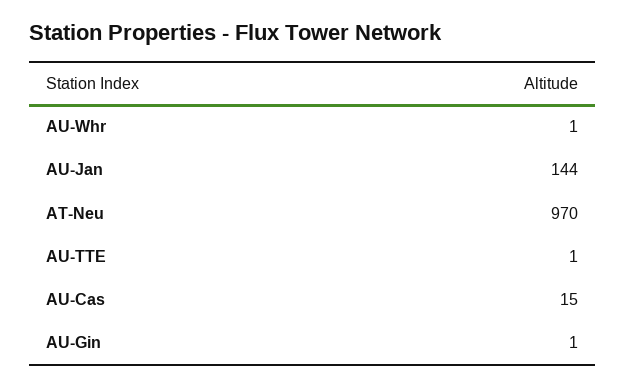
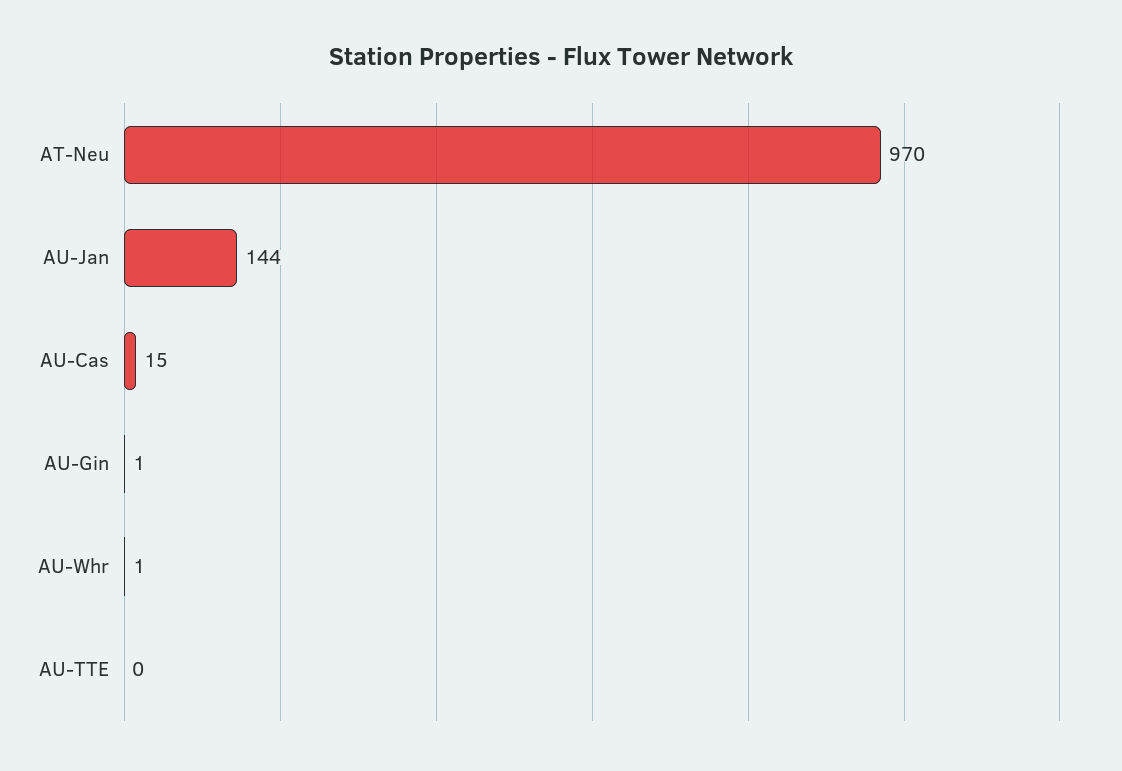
AU-TTE: 1 -> 0

